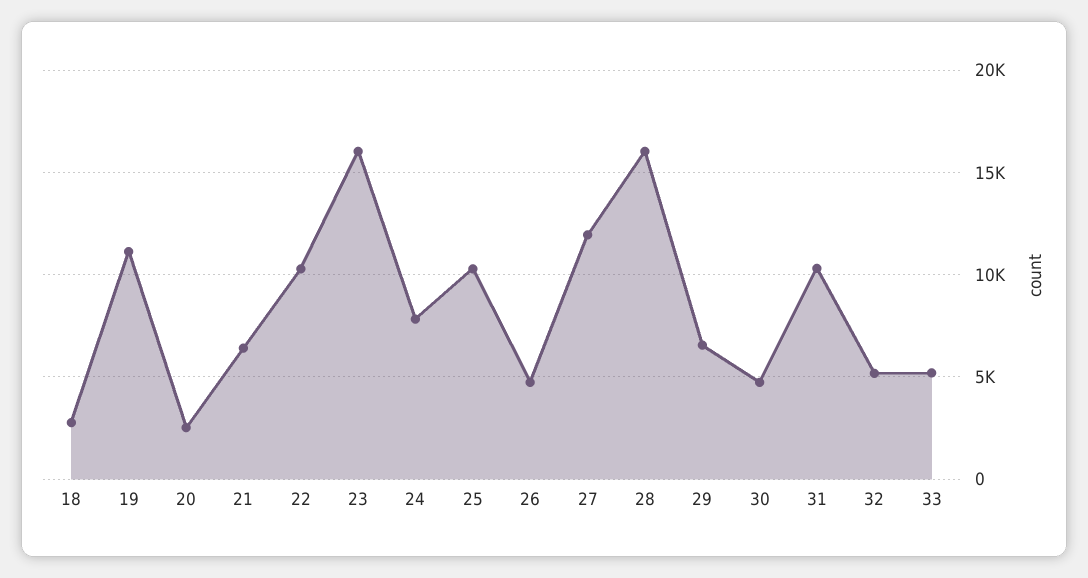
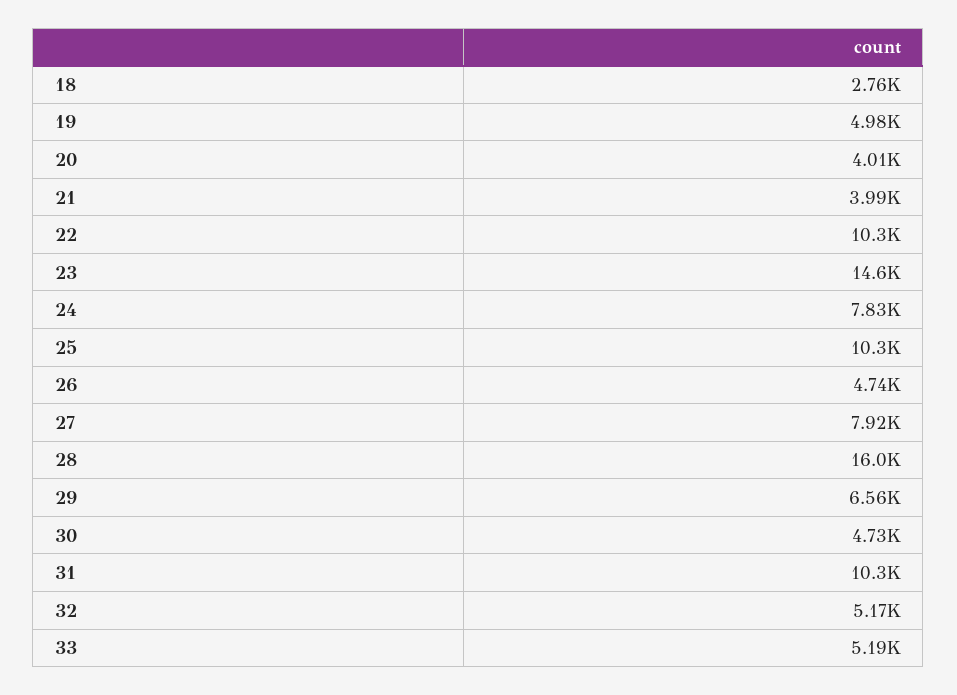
19: 11000 -> 4980
20: 2500 -> 4010
21: 6500 -> 3990
23: 16000 -> 14600
27: 12000 -> 7920

